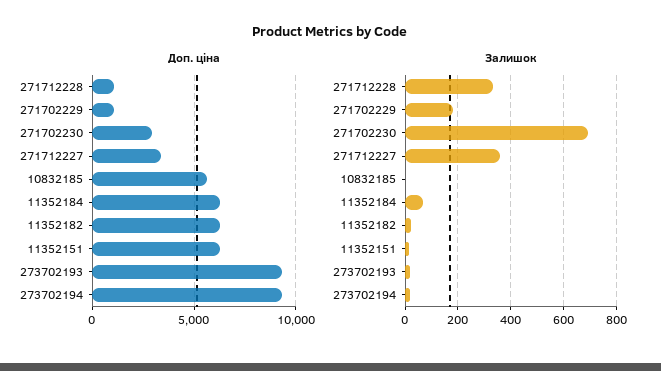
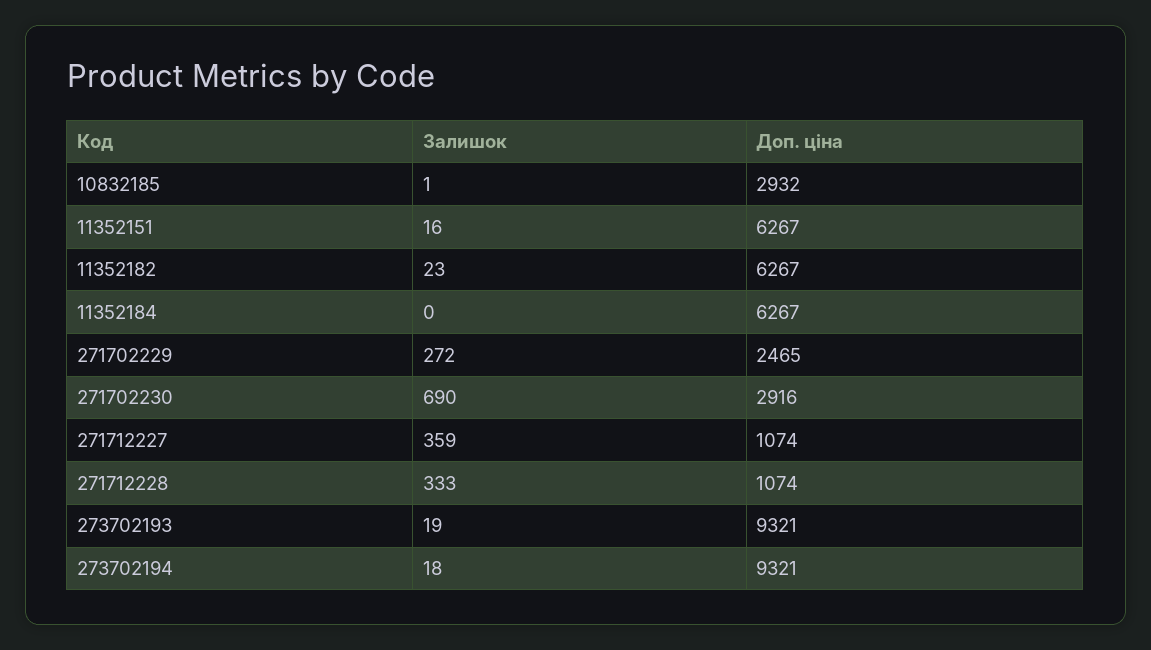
Доп. ціна, 271702229: 1000 -> 2465
Доп. ціна, 271712227: 3500 -> 1074
Доп. ціна, 10832185: 5500 -> 2932
Залишок, 271702229: 175 -> 272
Залишок, 11352184: 75 -> 0

